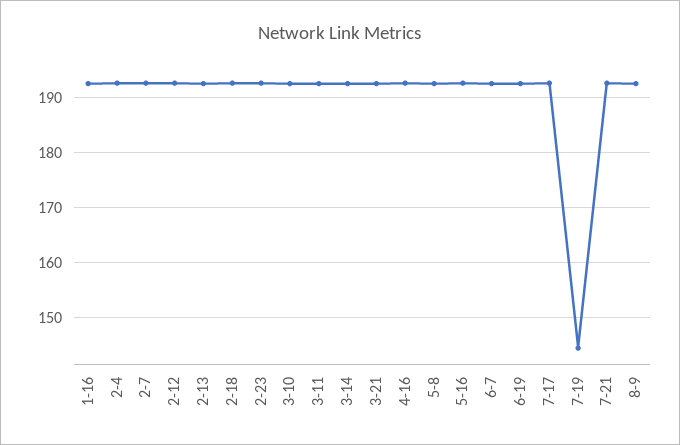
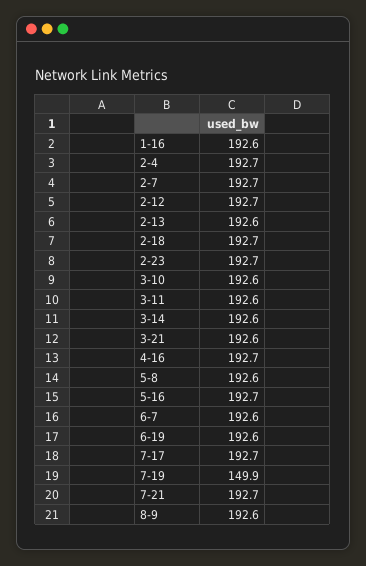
7-19: 144 -> 149.9

